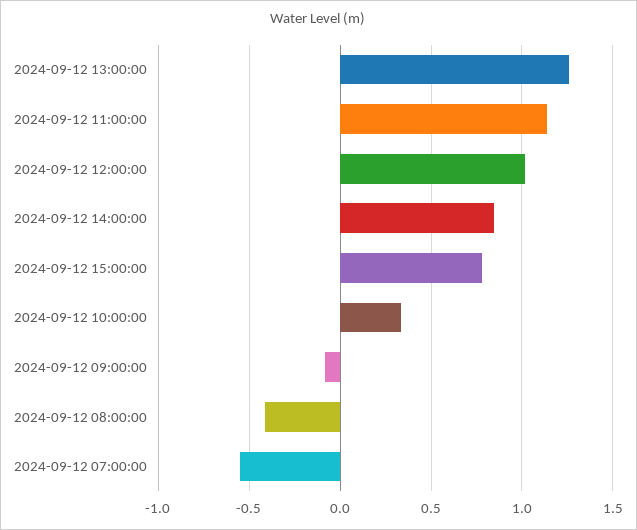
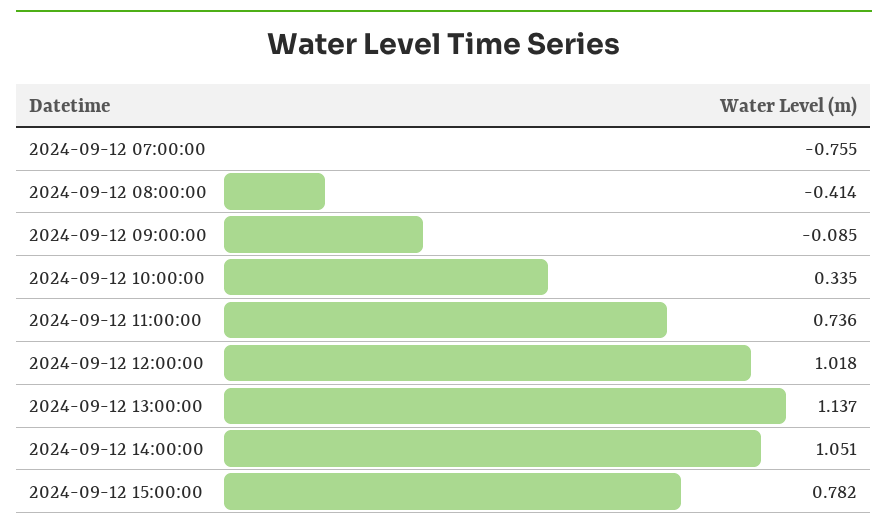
2024-09-12 13:00:00: 1.25 -> 1.137
2024-09-12 11:00:00: 1.15 -> 0.736
2024-09-12 14:00:00: 0.85 -> 1.051
2024-09-12 07:00:00: -0.55 -> -0.755

